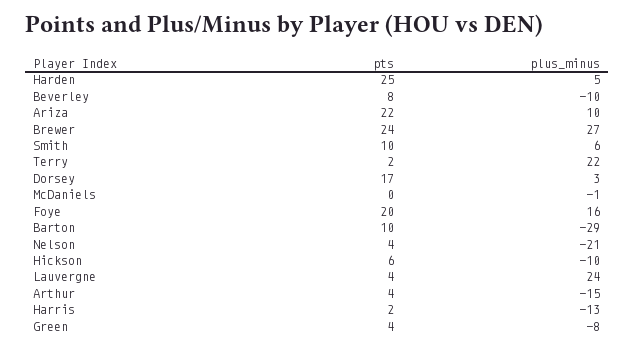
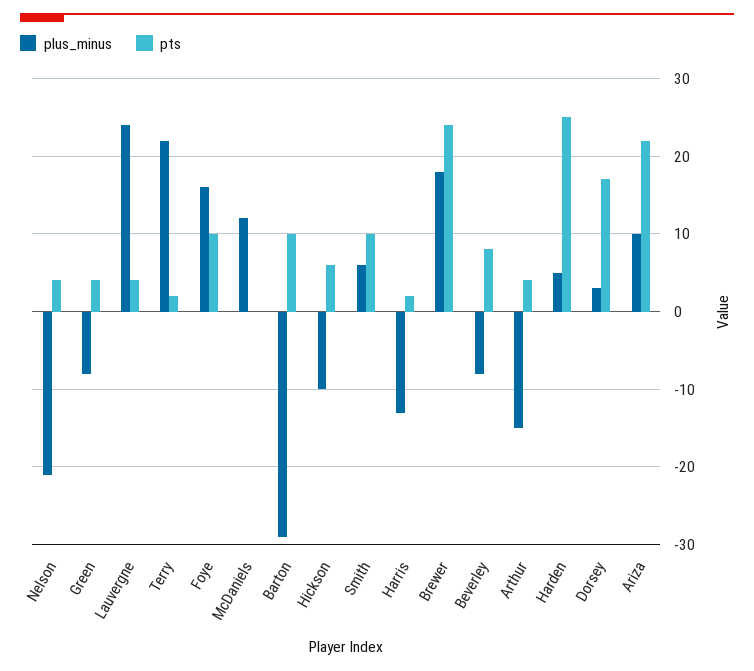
plus_minus, Beverley: -10 -> -8
plus_minus, Brewer: 27 -> 18
plus_minus, McDaniels: -1 -> 12
pts, Foye: 20 -> 10

